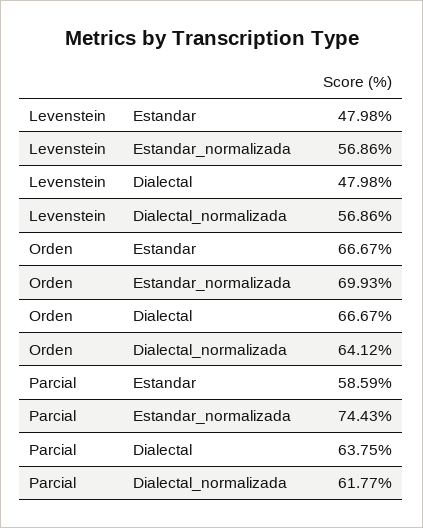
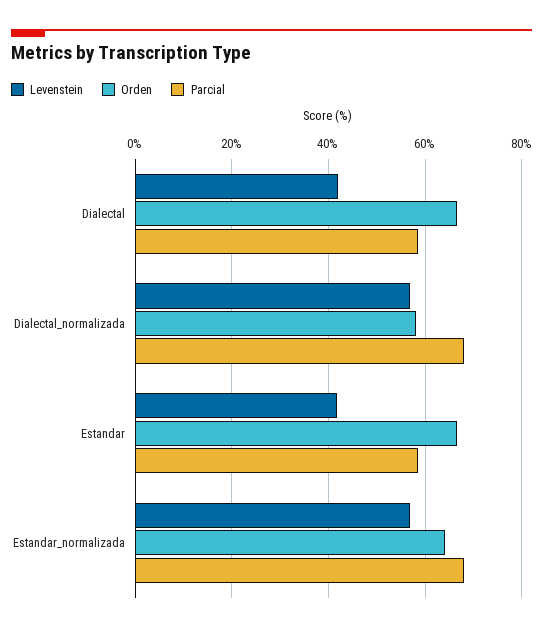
Levenstein, Estandar: 47.98 -> 42
Levenstein, Dialectal: 47.98 -> 42
Orden, Estandar_normalizada: 69.93 -> 64
Orden, Dialectal_normalizada: 64.12 -> 58
Parcial, Estandar_normalizada: 74.43 -> 68
Parcial, Dialectal: 63.75 -> 58
Parcial, Dialectal_normalizada: 61.77 -> 68

